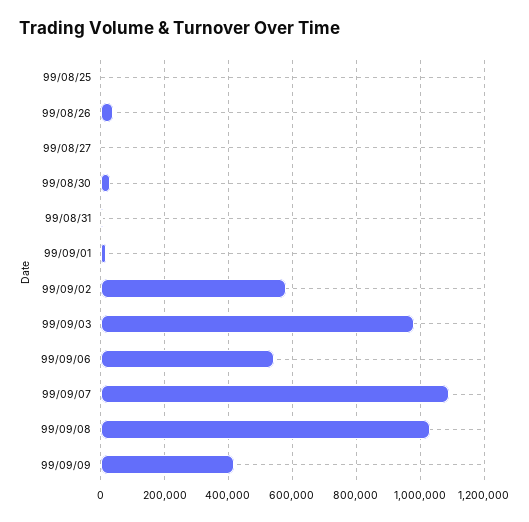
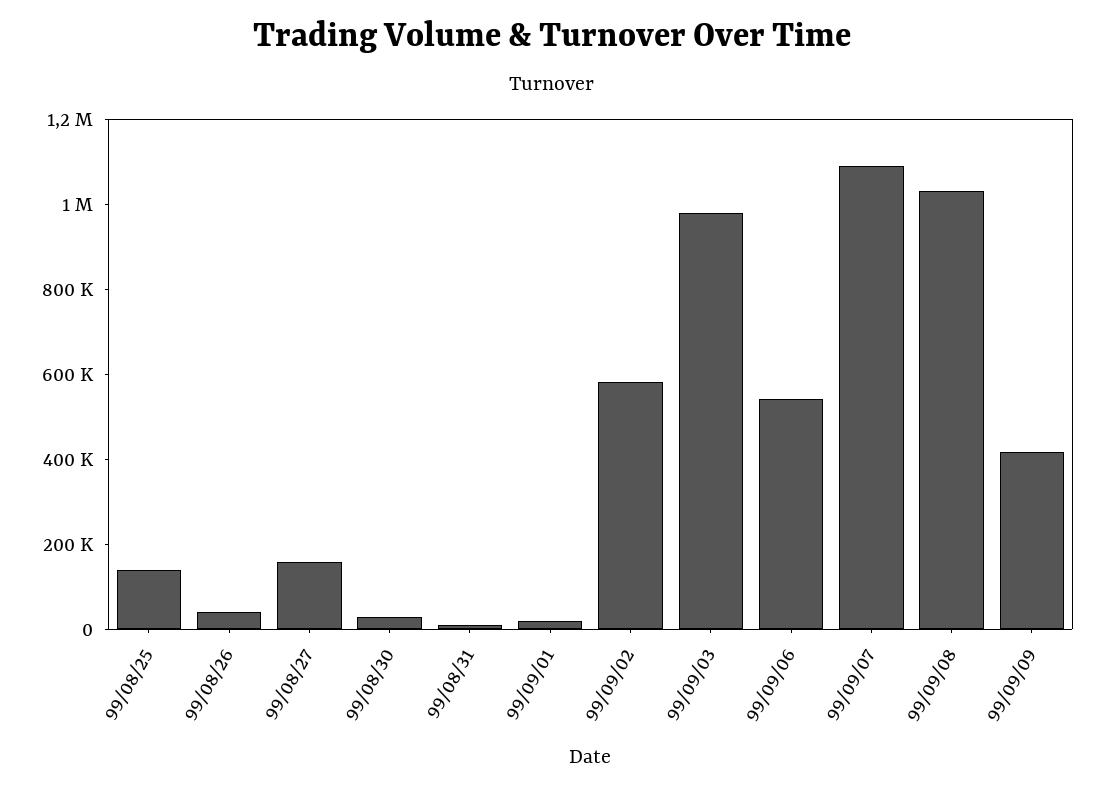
99/08/25: 0 -> 150000
99/08/27: 0 -> 150000

